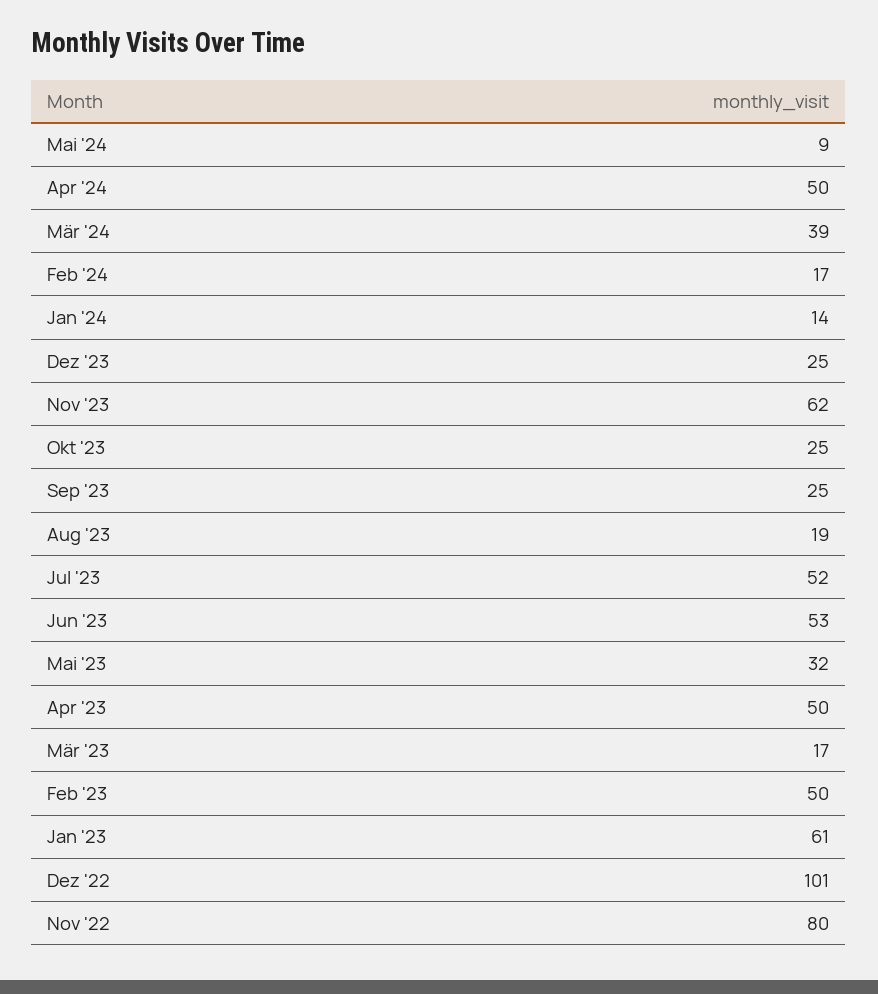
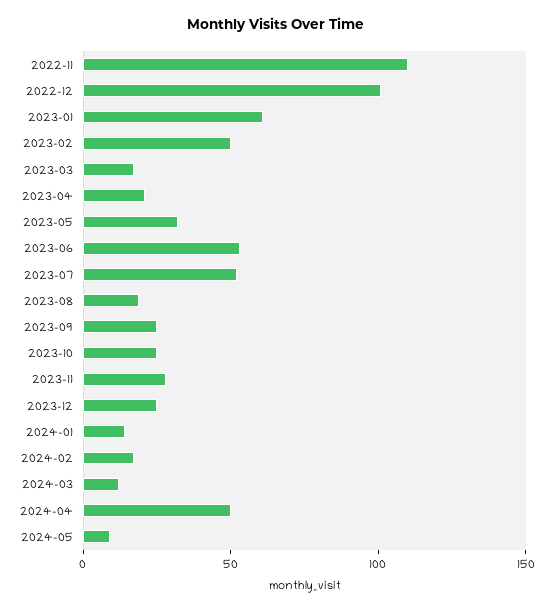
Mär '24: 39 -> 10
Nov '23: 62 -> 30
Apr '23: 50 -> 20
Nov '22: 80 -> 110

